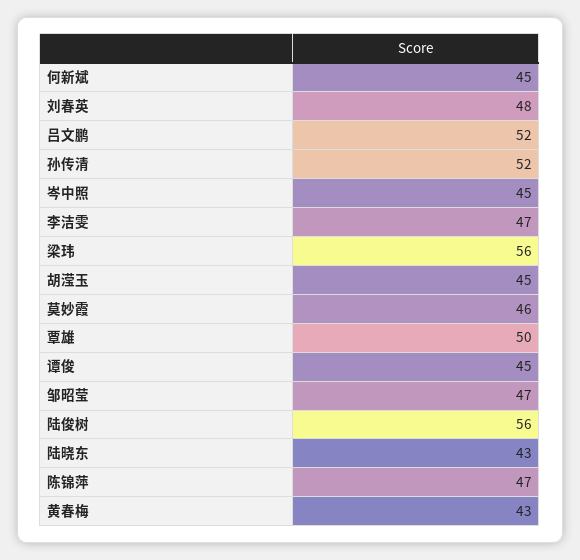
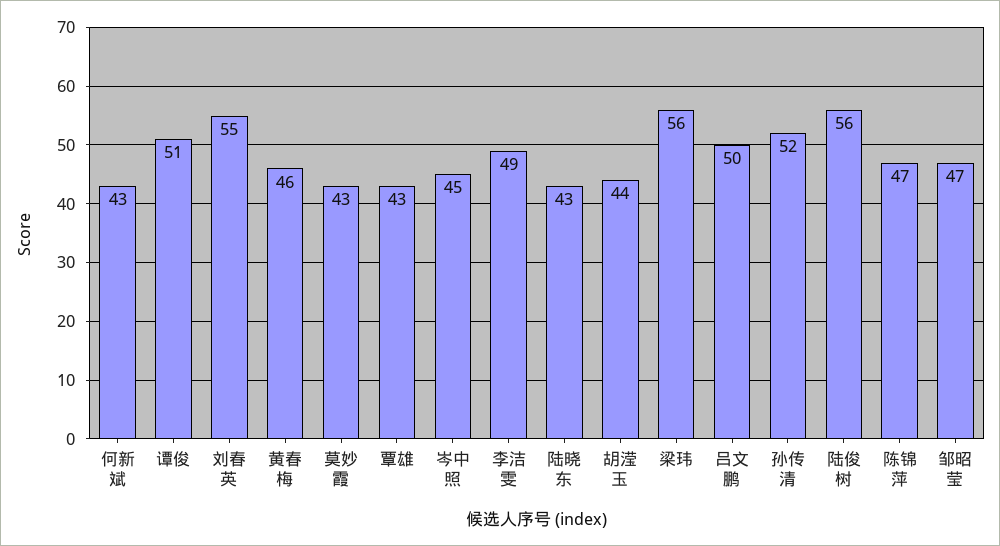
何新斌: 45 -> 43
刘春英: 48 -> 55
吕文鹏: 52 -> 50
李洁雯: 47 -> 49
胡滢玉: 45 -> 44
莫妙霞: 46 -> 43
覃雄: 50 -> 43
谭俊: 45 -> 51
黄春梅: 43 -> 46

